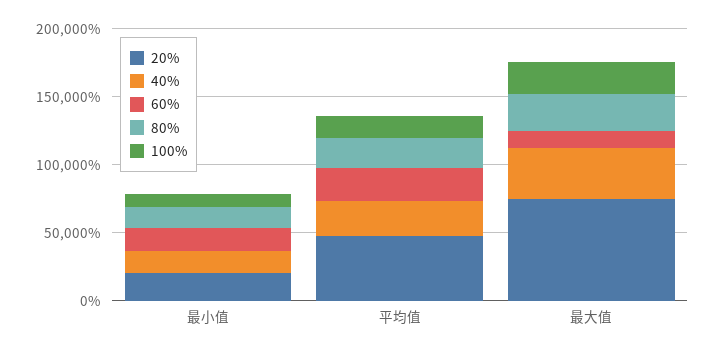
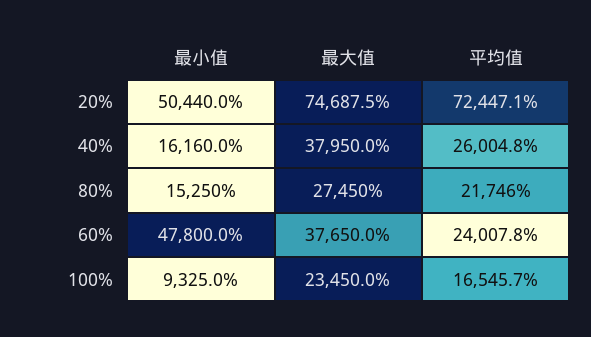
20%, 最小值: 20000 -> 50440
60%, 最小值: 20000 -> 47800
20%, 平均值: 50000 -> 72447.1
60%, 最大值: 10000 -> 37650

